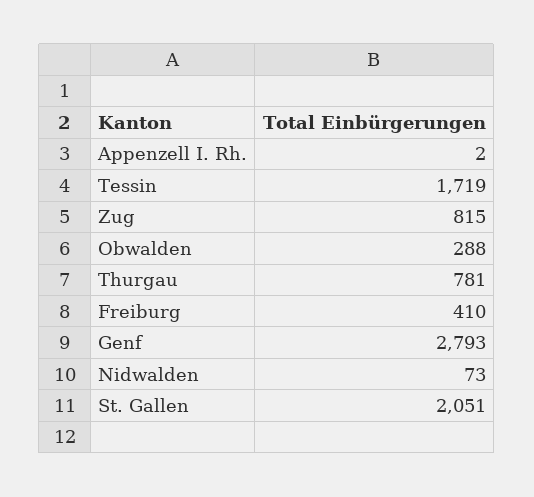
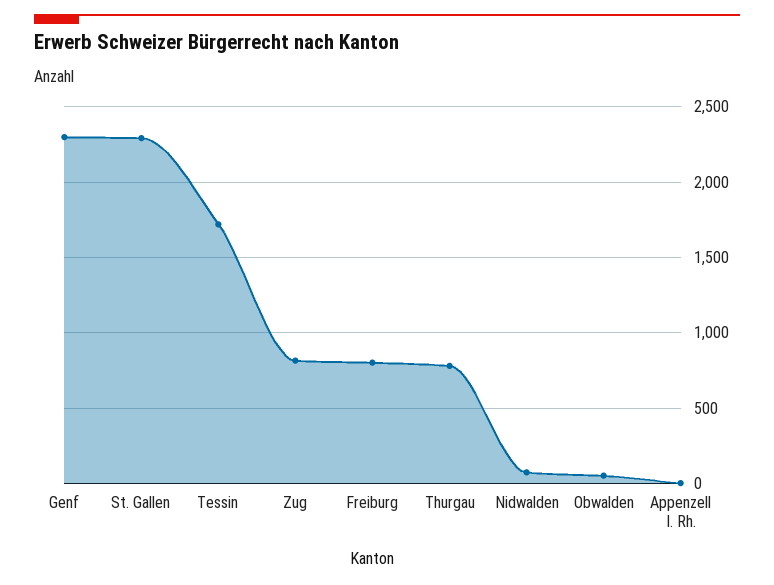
Obwalden: 288 -> 50
Freiburg: 410 -> 800
Genf: 2793 -> 2300
St. Gallen: 2051 -> 2300

